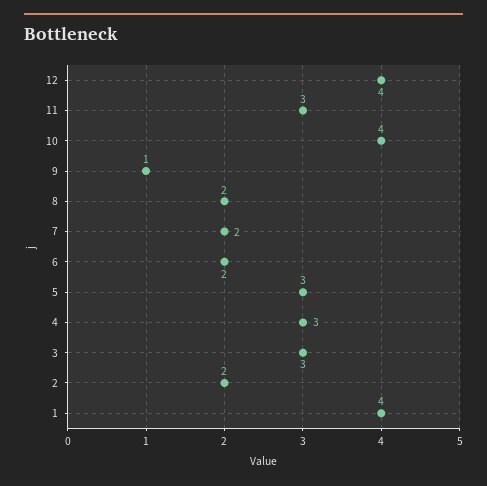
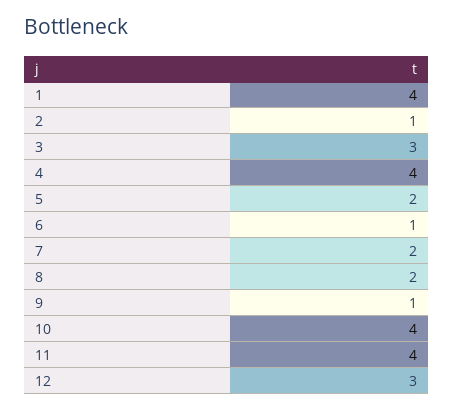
12: 4 -> 3
11: 3 -> 4
6: 2 -> 1
5: 3 -> 2
4: 3 -> 4
2: 2 -> 1

